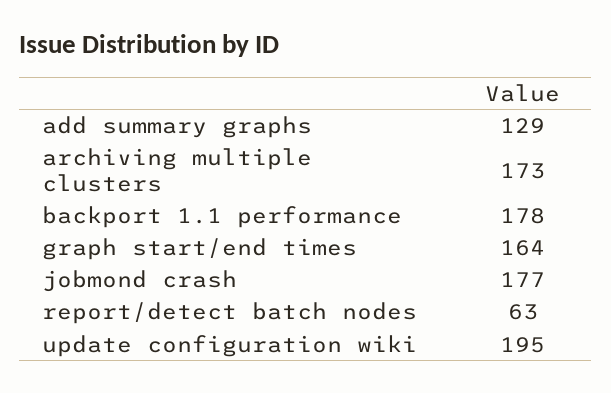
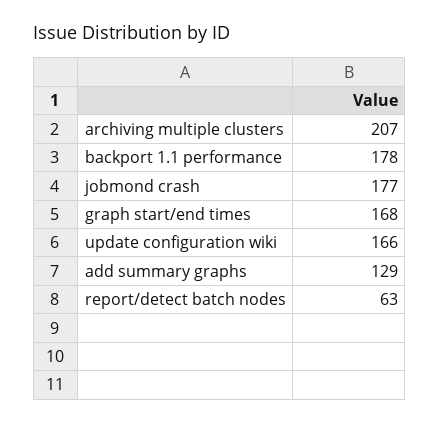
archiving multiple clusters: 173 -> 207
graph start/end times: 164 -> 168
update configuration wiki: 195 -> 166

